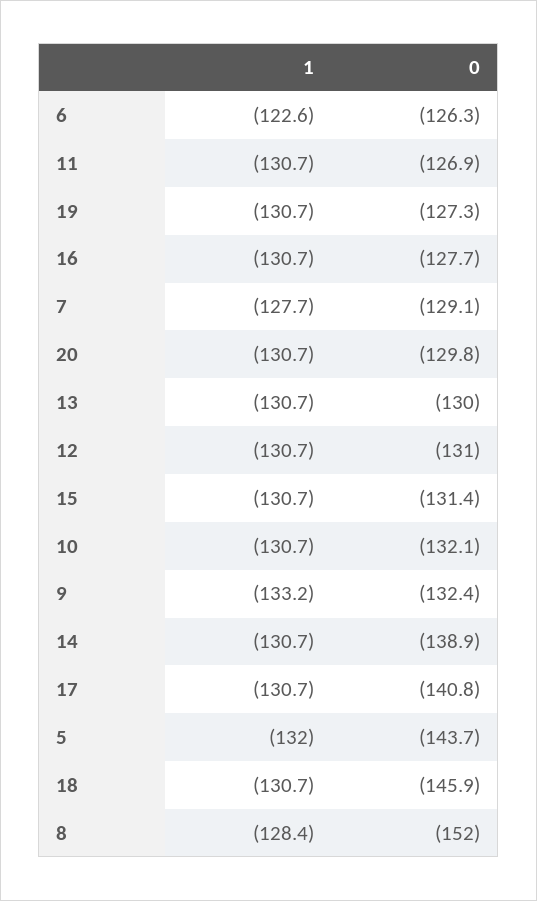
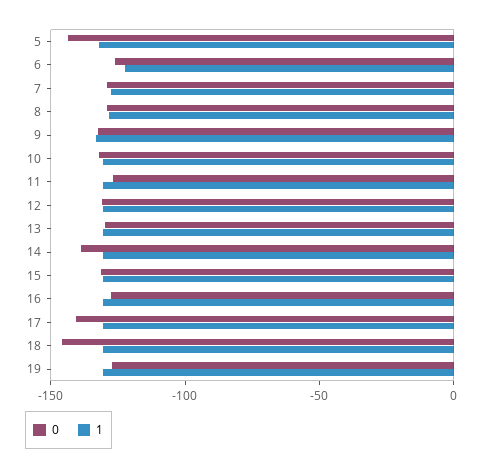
1, 20: -130.7 -> none
0, 20: -129.8 -> none
0, 8: -152 -> -130

